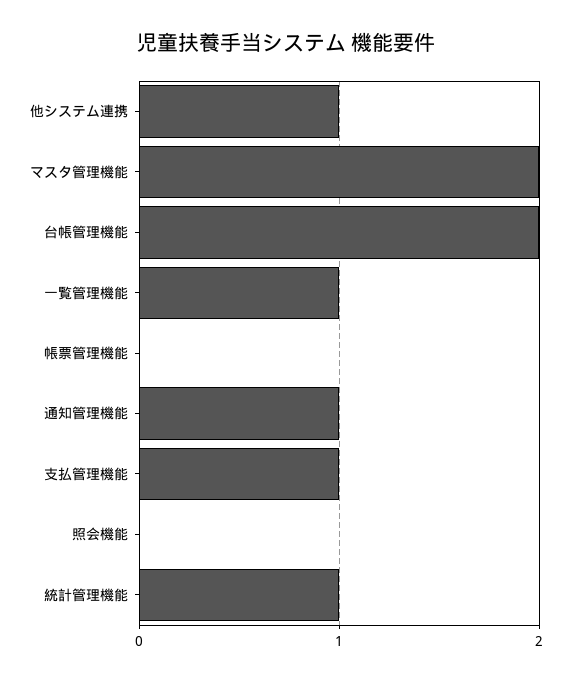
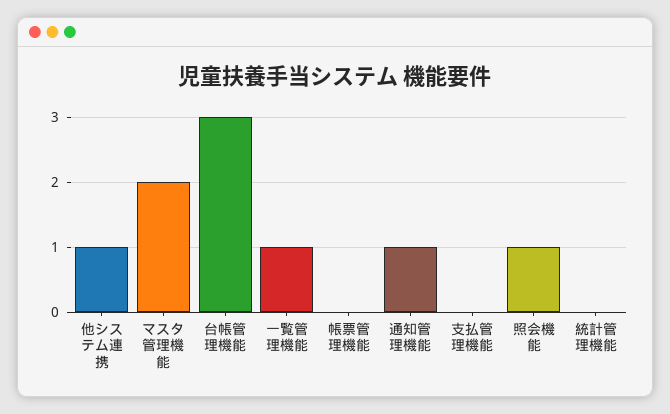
台帳管理機能: 2 -> 3
支払管理機能: 1 -> 0
照会機能: 0 -> 1
統計管理機能: 1 -> 0

